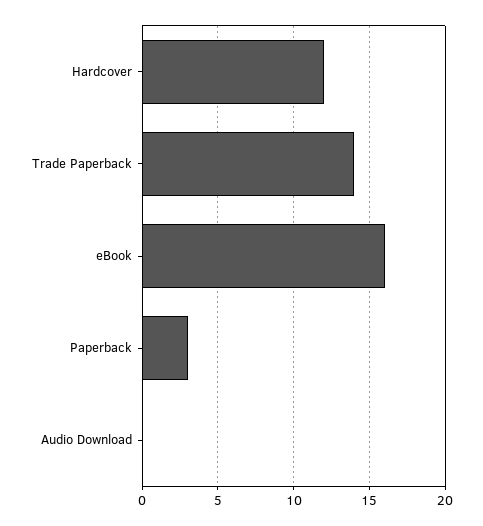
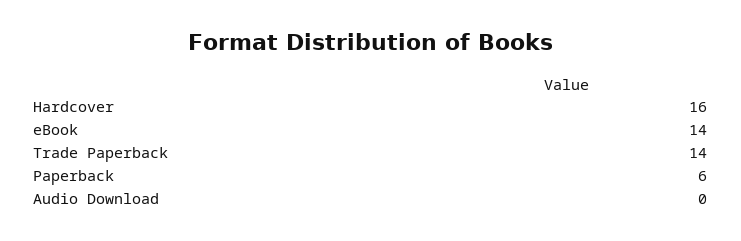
Hardcover: 12 -> 16
eBook: 16 -> 14
Paperback: 3 -> 6

